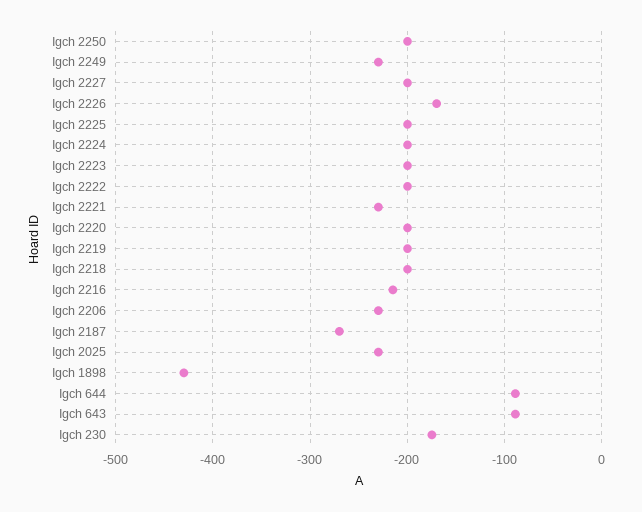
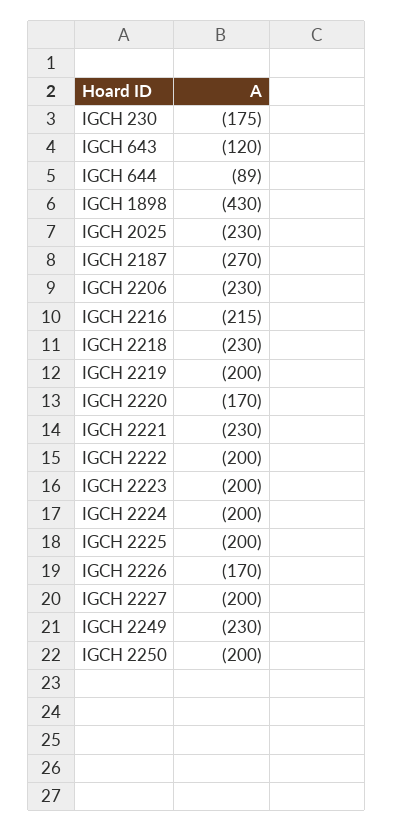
Igch 2220: -200 -> -170
Igch 2218: -200 -> -230
Igch 643: -90 -> -120

